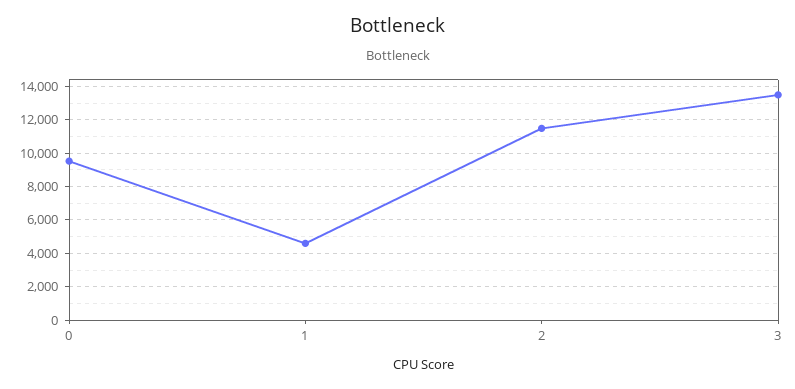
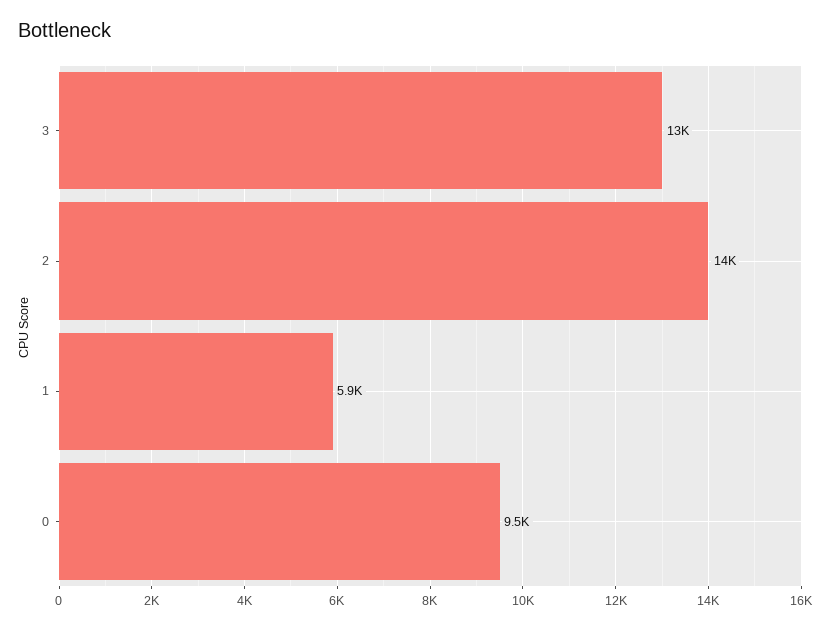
1: 4500 -> 5900
2: 11500 -> 14000

